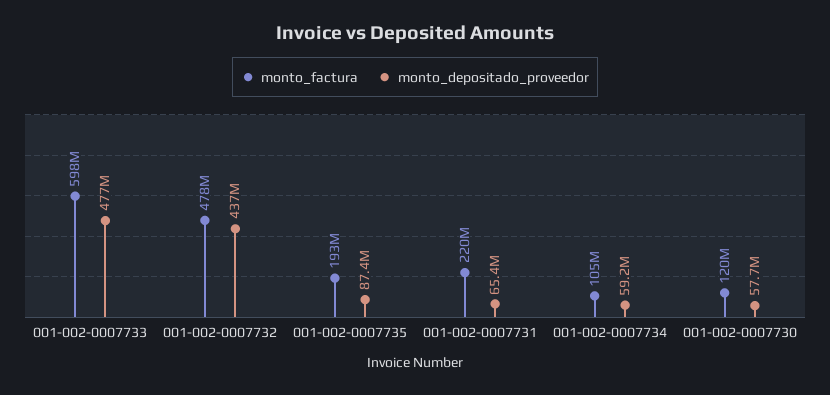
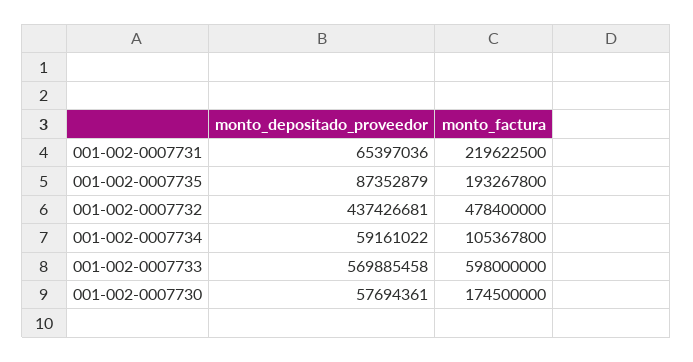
monto_depositado_proveedor, 001-002-0007733: 477000000 -> 569885458
monto_factura, 001-002-0007730: 120000000 -> 174500000

